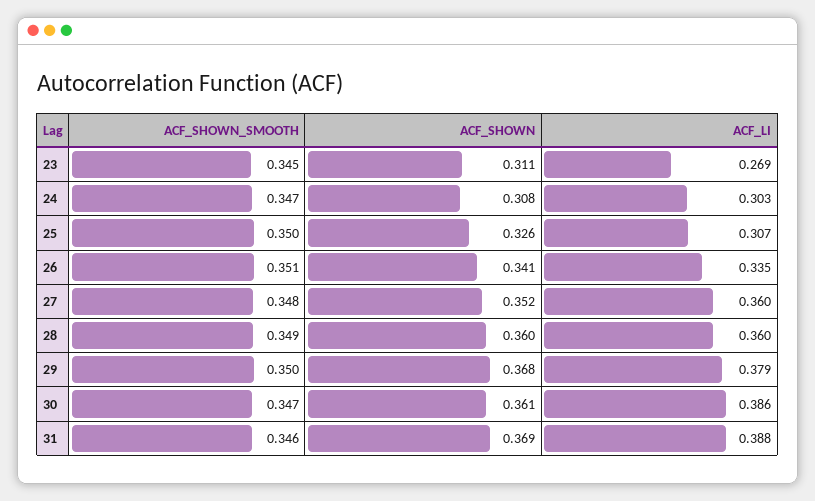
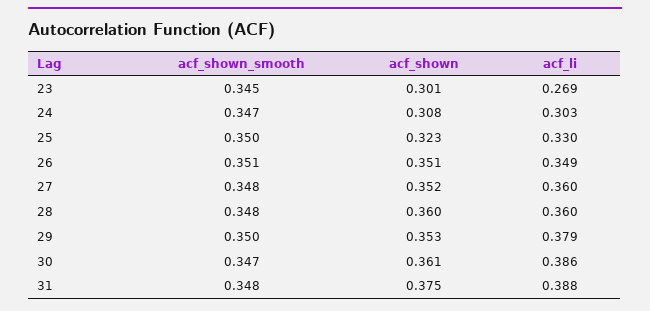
ACF_SHOWN, 23: 0.311 -> 0.301
ACF_SHOWN, 25: 0.326 -> 0.323
ACF_LI, 25: 0.307 -> 0.33
ACF_SHOWN, 26: 0.341 -> 0.351
ACF_LI, 26: 0.335 -> 0.349
ACF_SHOWN_SMOOTH, 28: 0.349 -> 0.348
ACF_SHOWN, 29: 0.368 -> 0.353
ACF_SHOWN_SMOOTH, 31: 0.346 -> 0.348
ACF_SHOWN, 31: 0.369 -> 0.375

